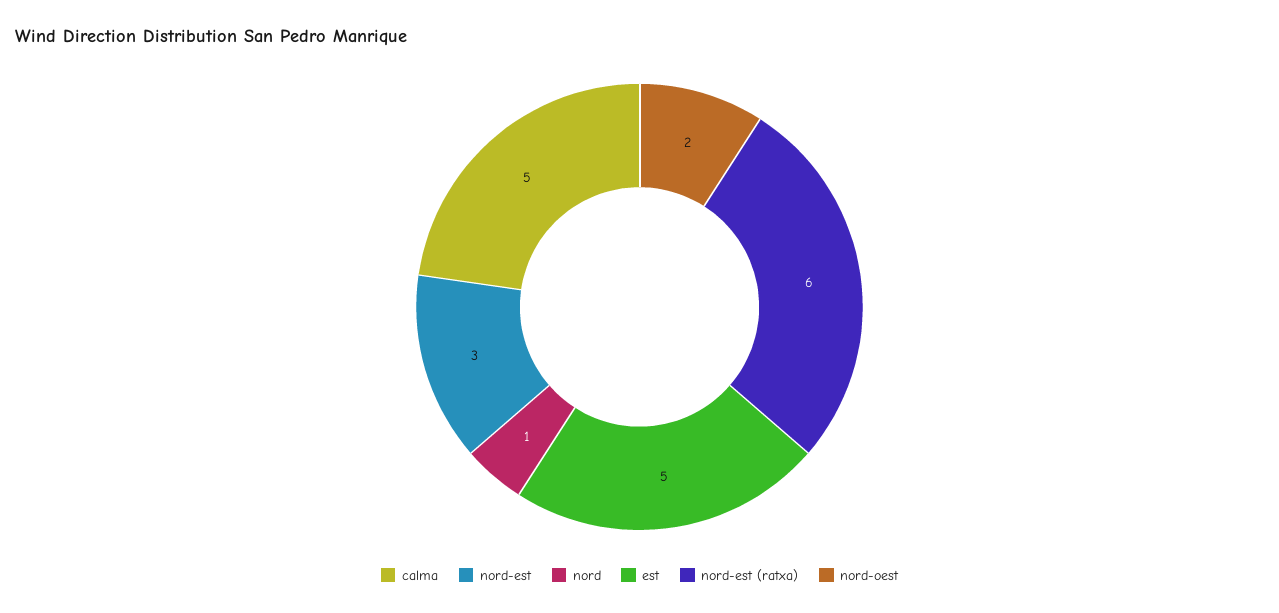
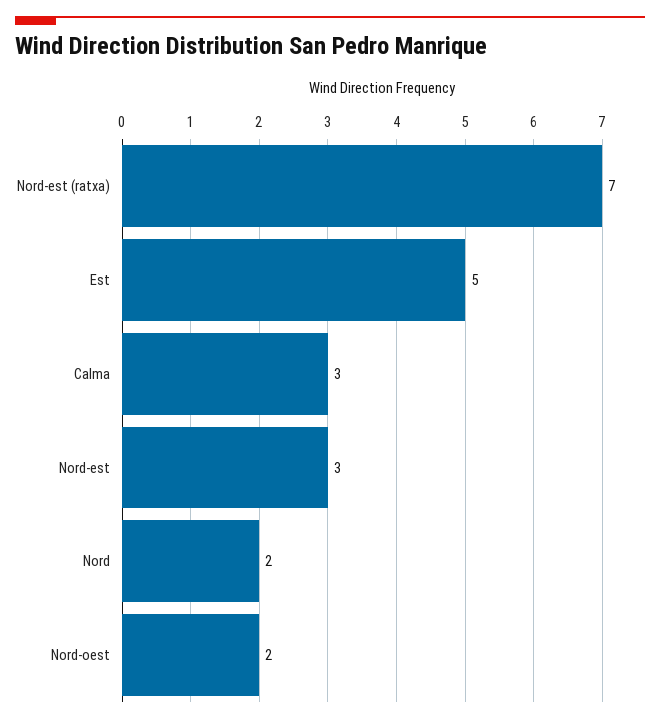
calma: 5 -> 3
nord: 1 -> 2
nord-est (ratxa): 6 -> 7

